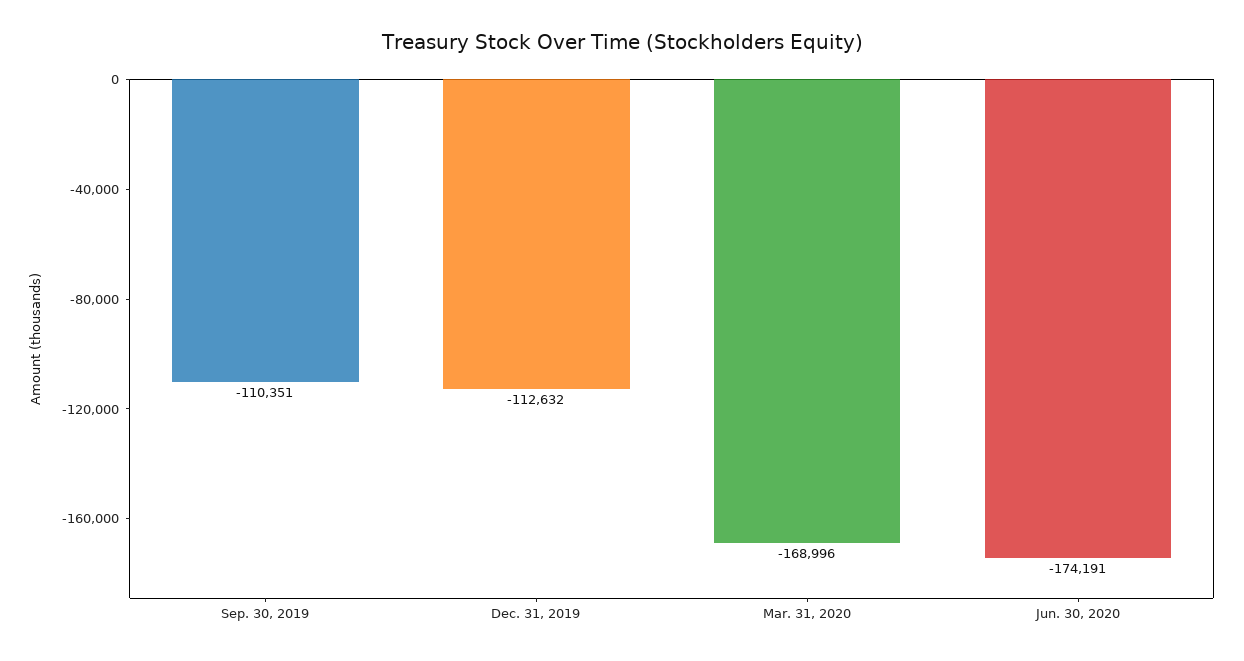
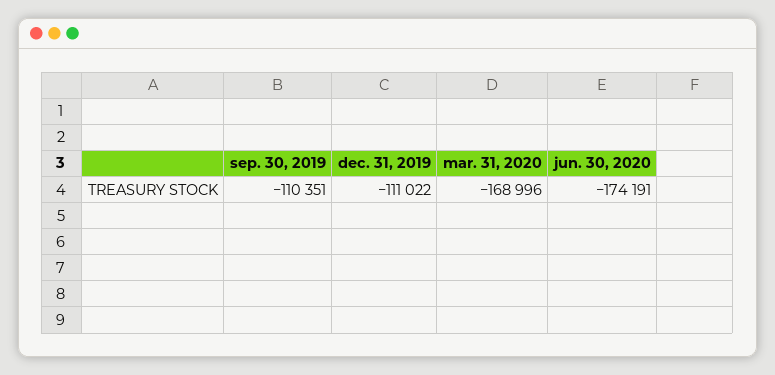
Dec. 31, 2019: -112632 -> -111022

